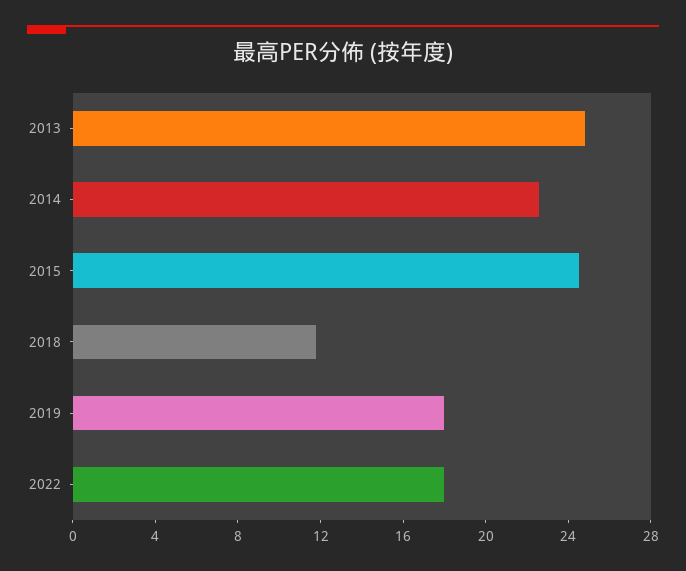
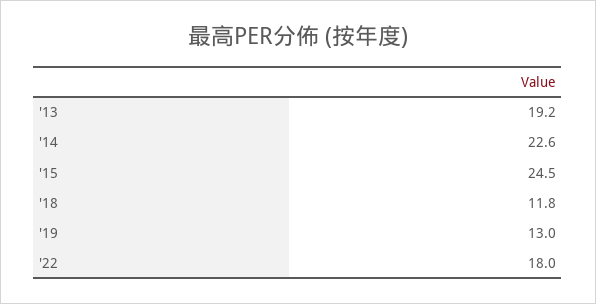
2013: 25 -> 19.2
2019: 18 -> 13

